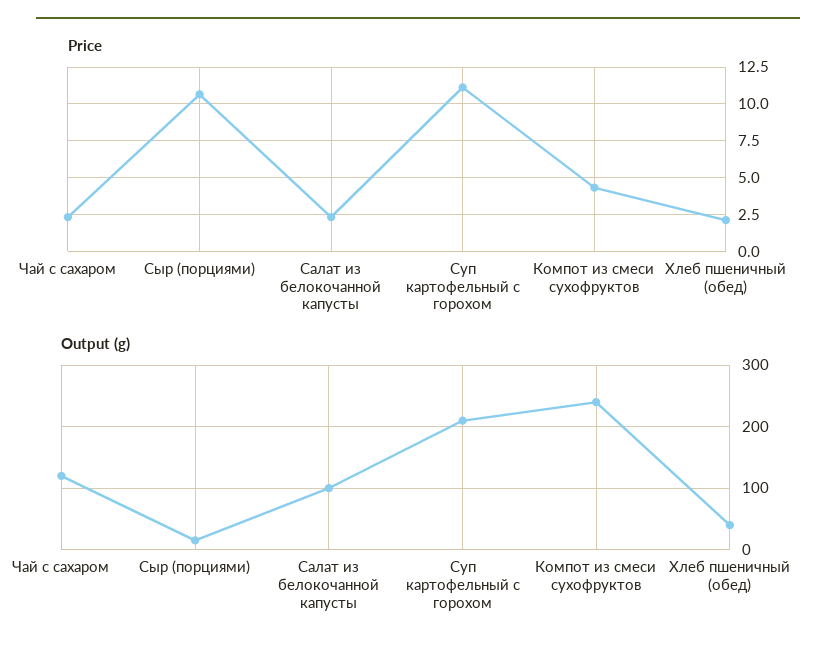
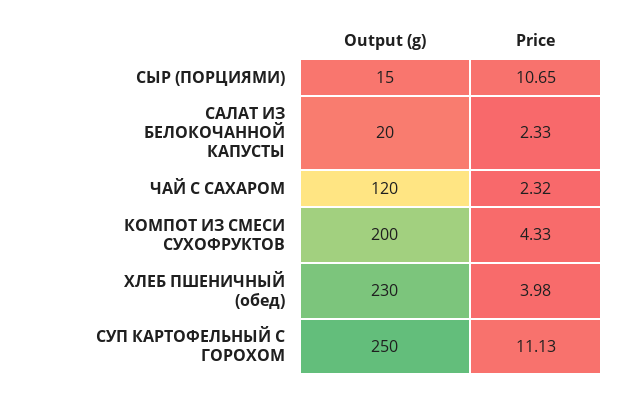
Price, Хлеб пшеничный (обед): 2 -> 3.98
Output (g), Салат из белокочанной капусты: 100 -> 20
Output (g), Суп картофельный с горохом: 210 -> 250
Output (g), Компот из смеси сухофруктов: 240 -> 200
Output (g), Хлеб пшеничный (обед): 40 -> 230

